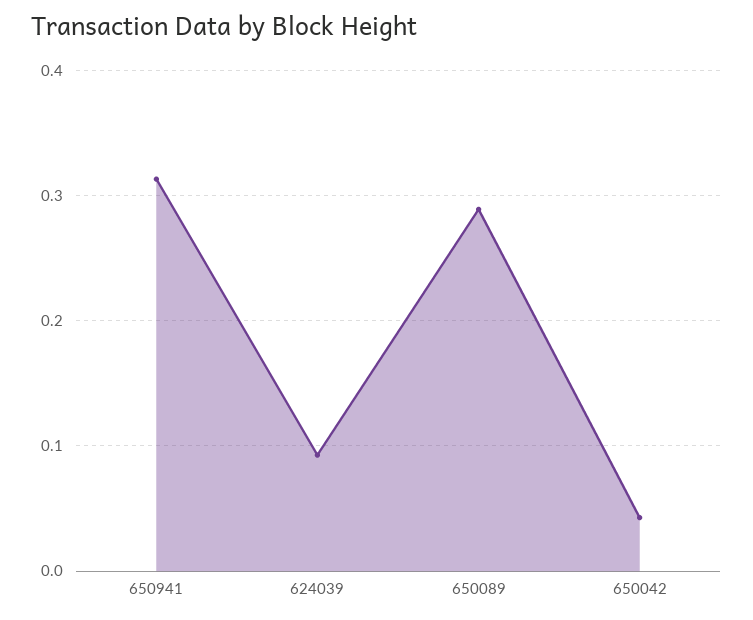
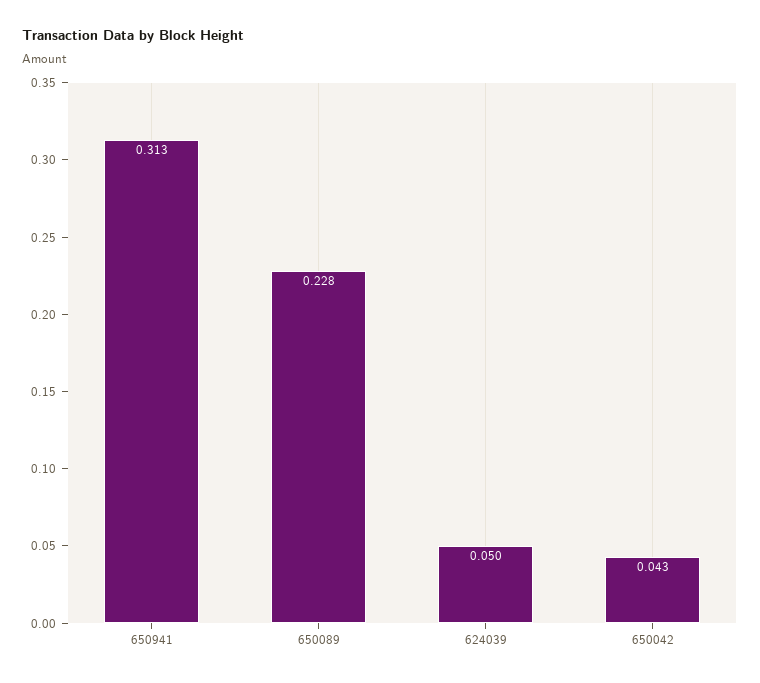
624039: 0.09 -> 0.05
650089: 0.29 -> 0.228

